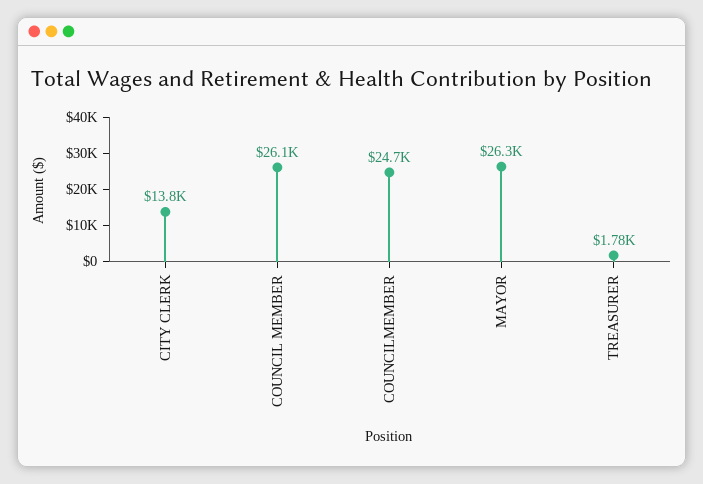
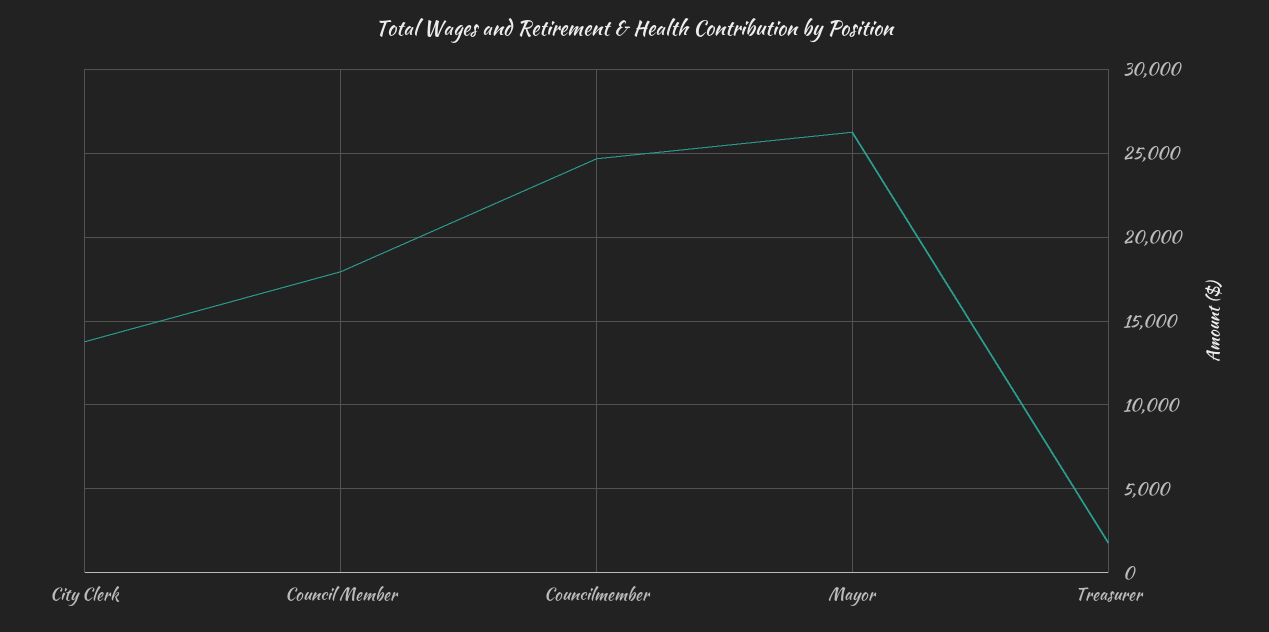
COUNCIL MEMBER: 26100 -> 18000

